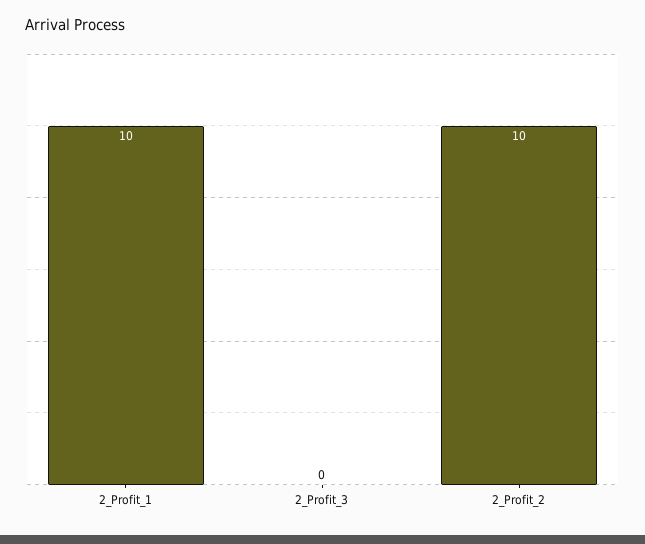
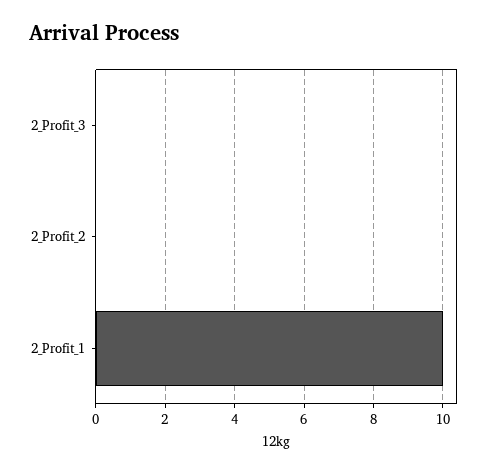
2_Profit_2: 10 -> 0

